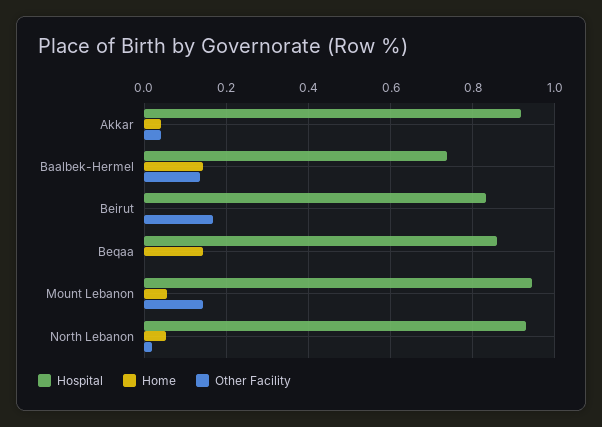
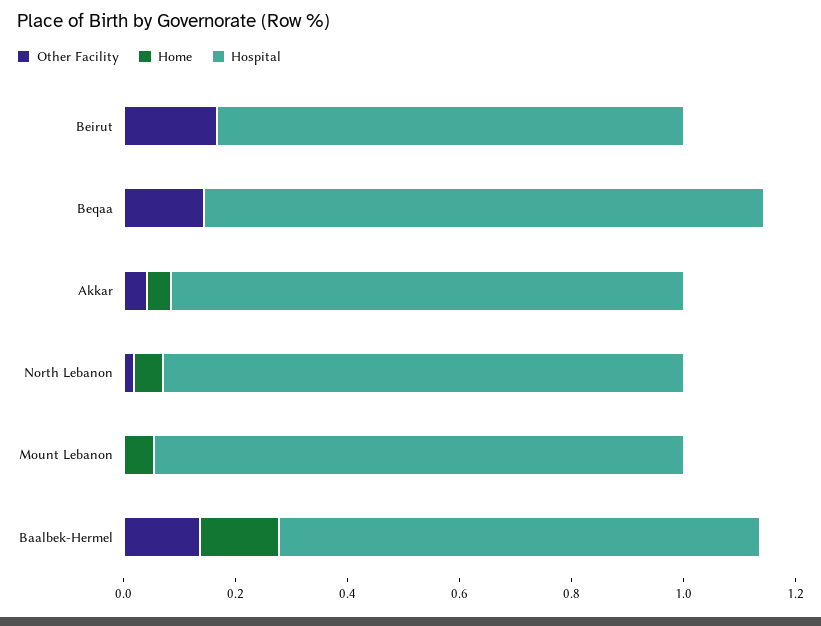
Hospital, Baalbek-Hermel: 0.74 -> 0.85
Hospital, Beqaa: 0.86 -> 1
Home, Beqaa: 0.14 -> 0
Other Facility, Beqaa: 0 -> 0.15
Other Facility, Mount Lebanon: 0.14 -> 0

